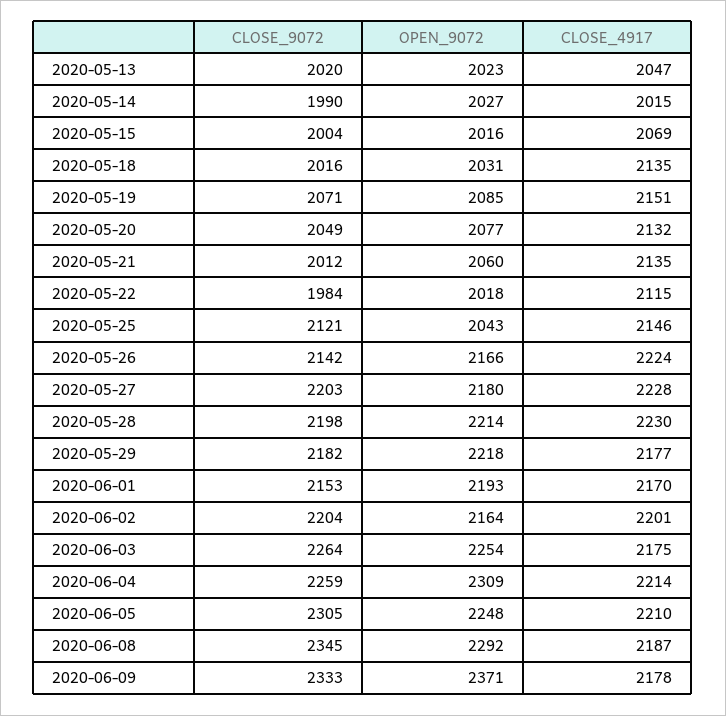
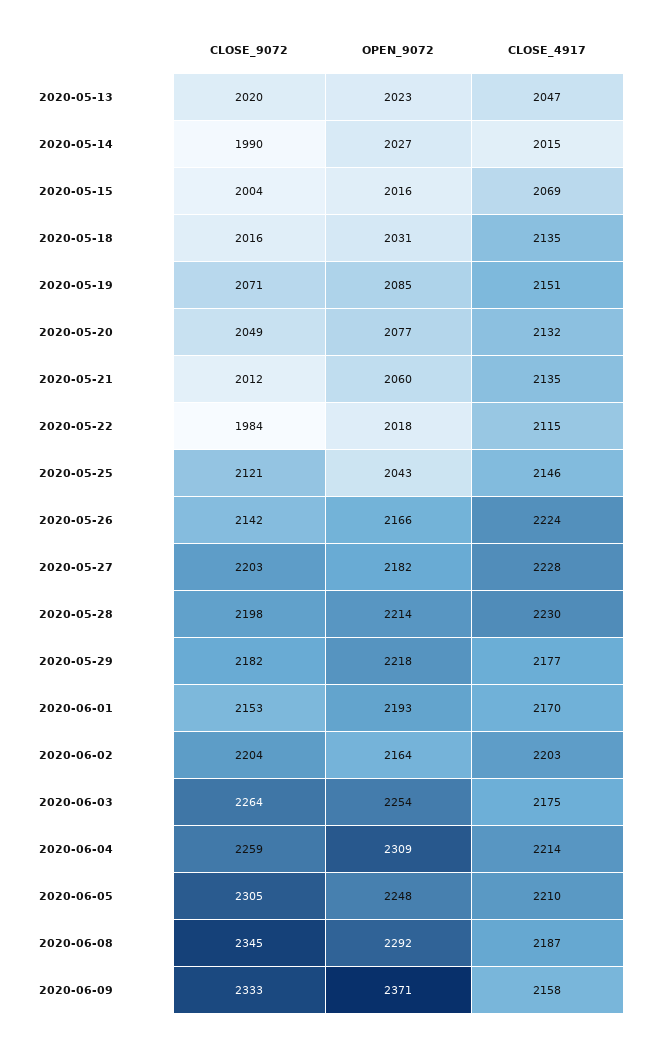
OPEN_9072, 2020-05-27: 2180 -> 2182
CLOSE_4917, 2020-06-02: 2201 -> 2203
CLOSE_4917, 2020-06-09: 2178 -> 2158

